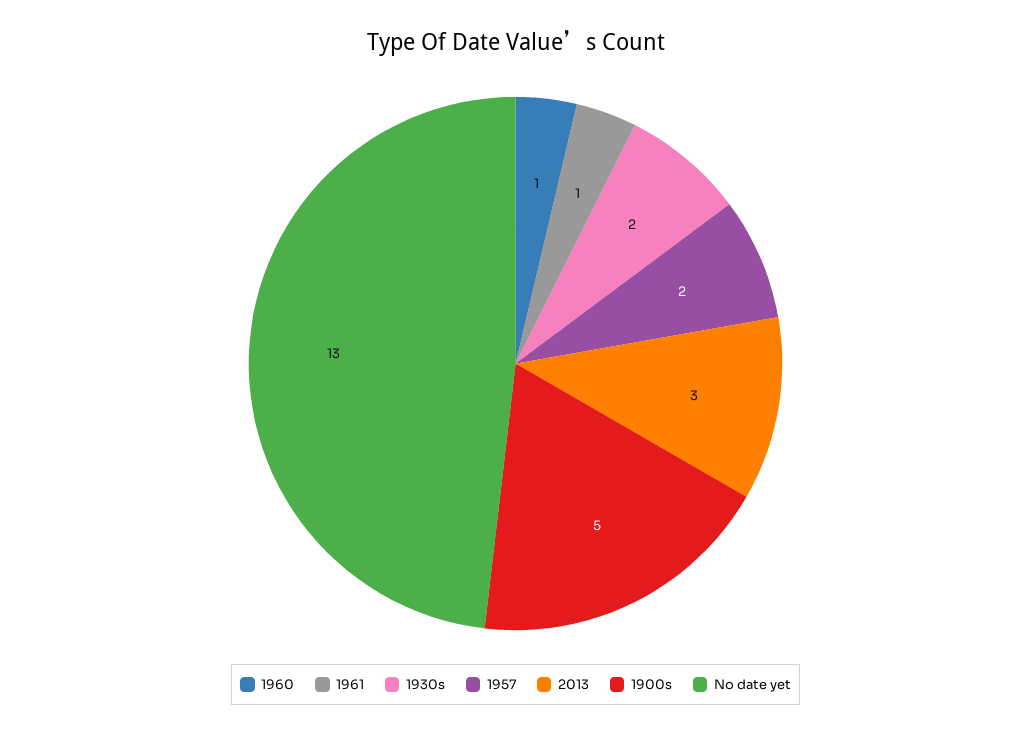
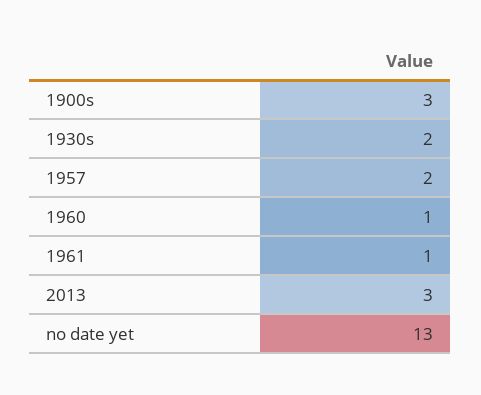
1900s: 5 -> 3

